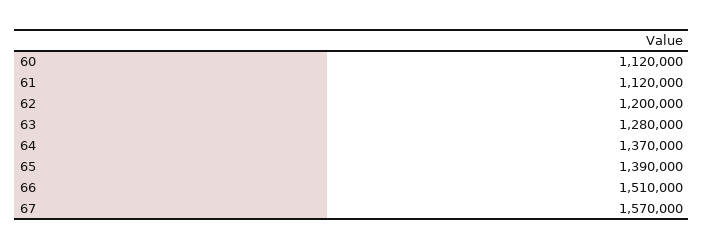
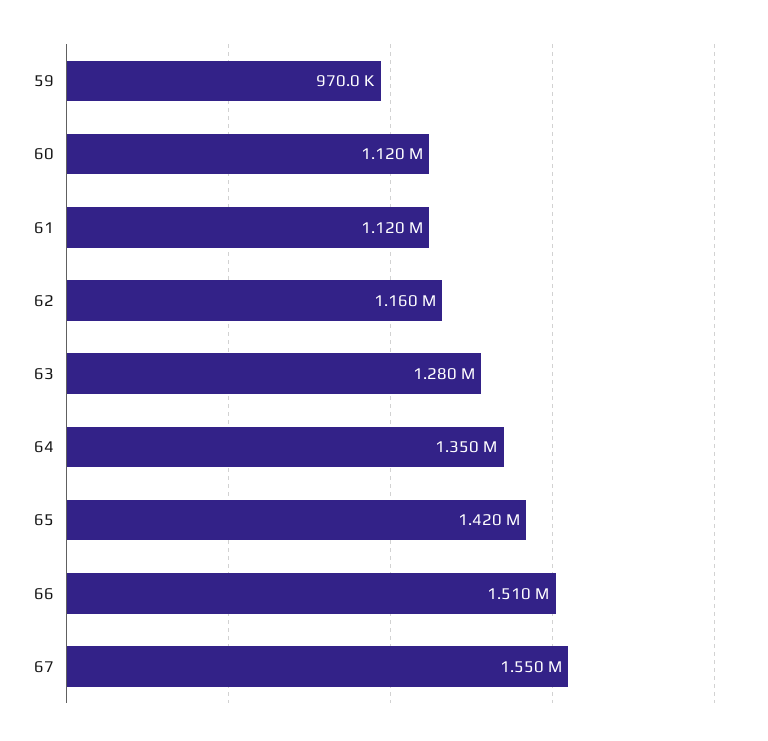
62: 1200000 -> 1160000
64: 1370000 -> 1350000
65: 1390000 -> 1420000
67: 1570000 -> 1550000
59: none -> 970000

